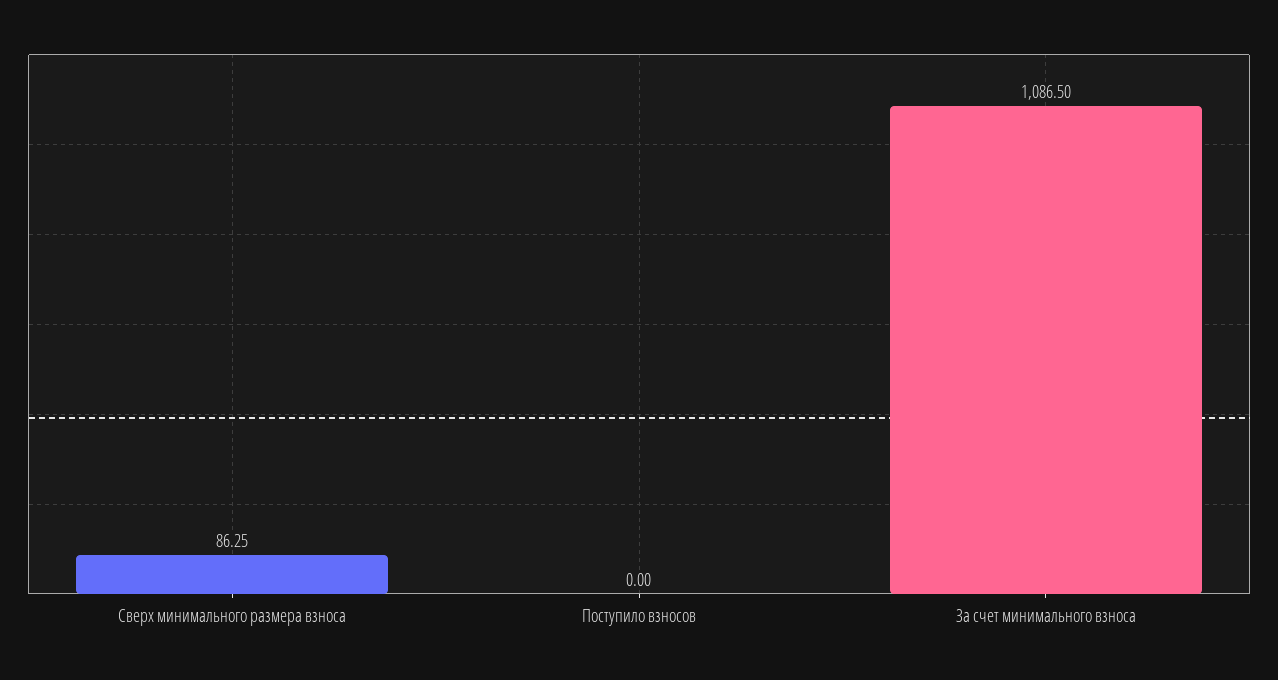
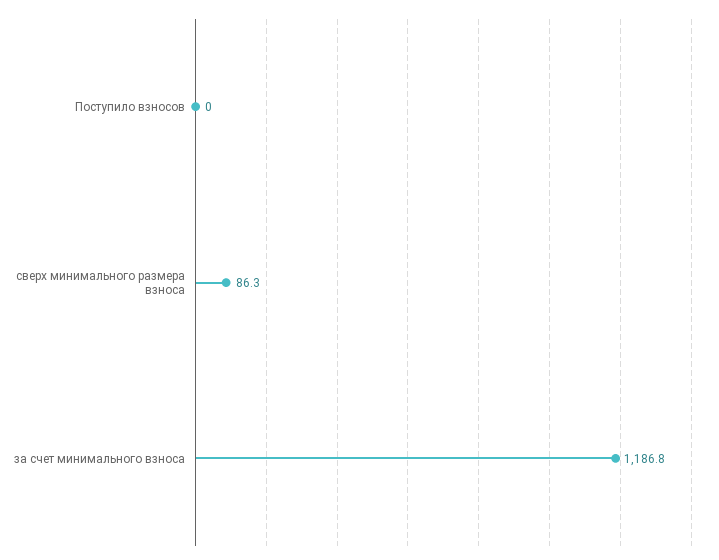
За счет минимального взноса: 1086.5 -> 1186.8

